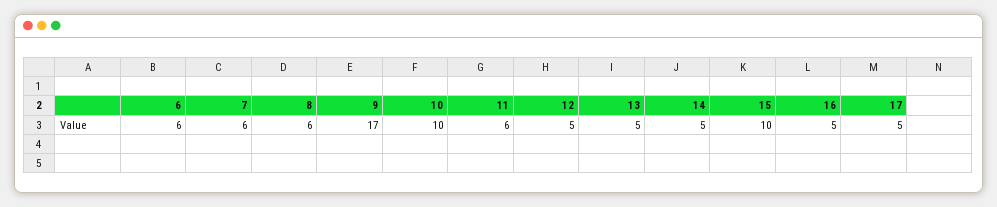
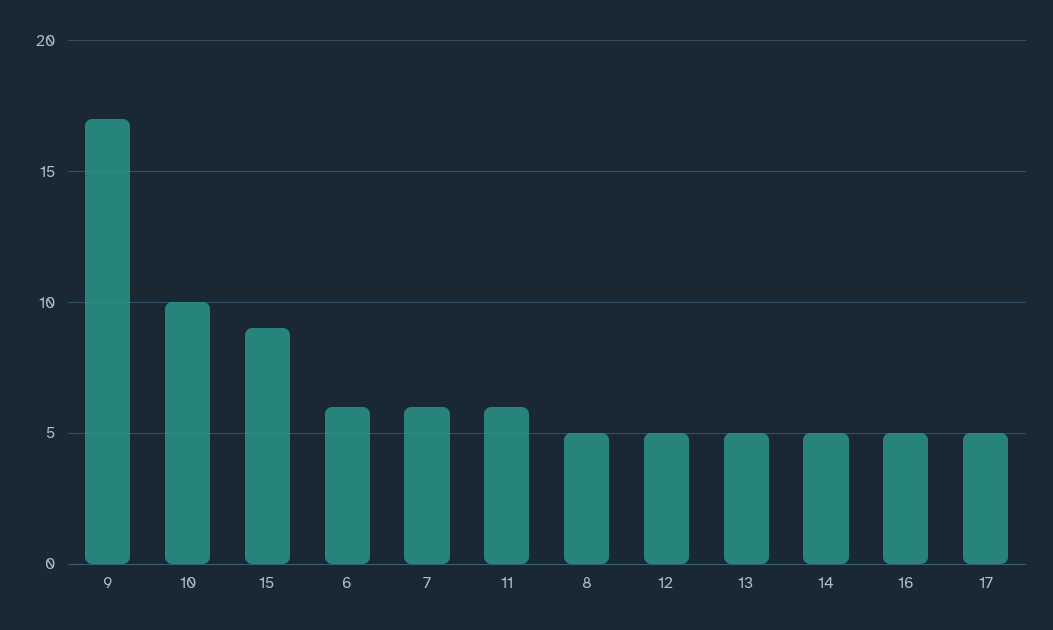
8: 6 -> 5
15: 10 -> 9

